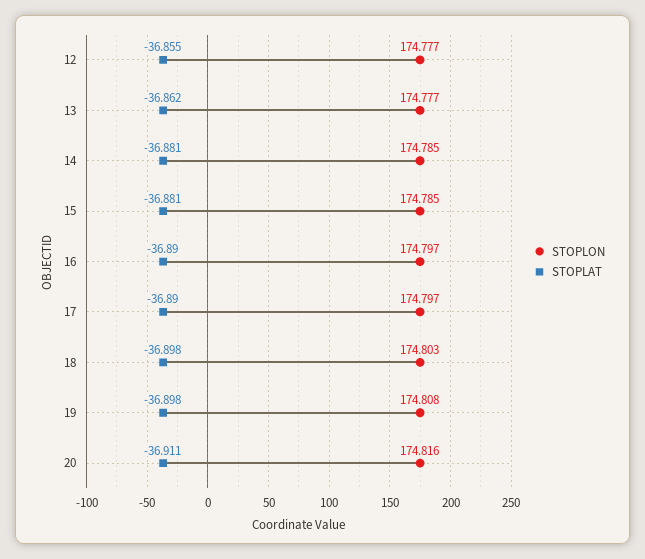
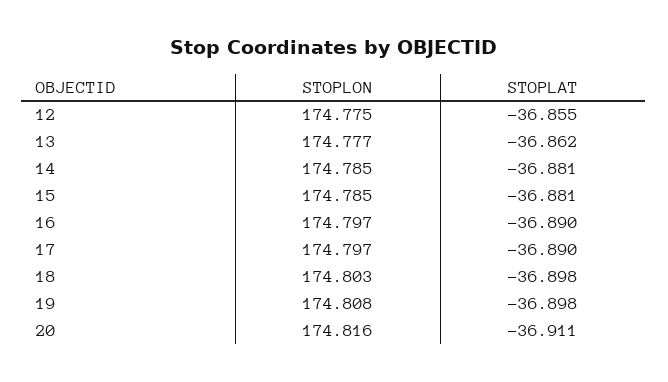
STOPLON, 12: 174.777 -> 174.775

